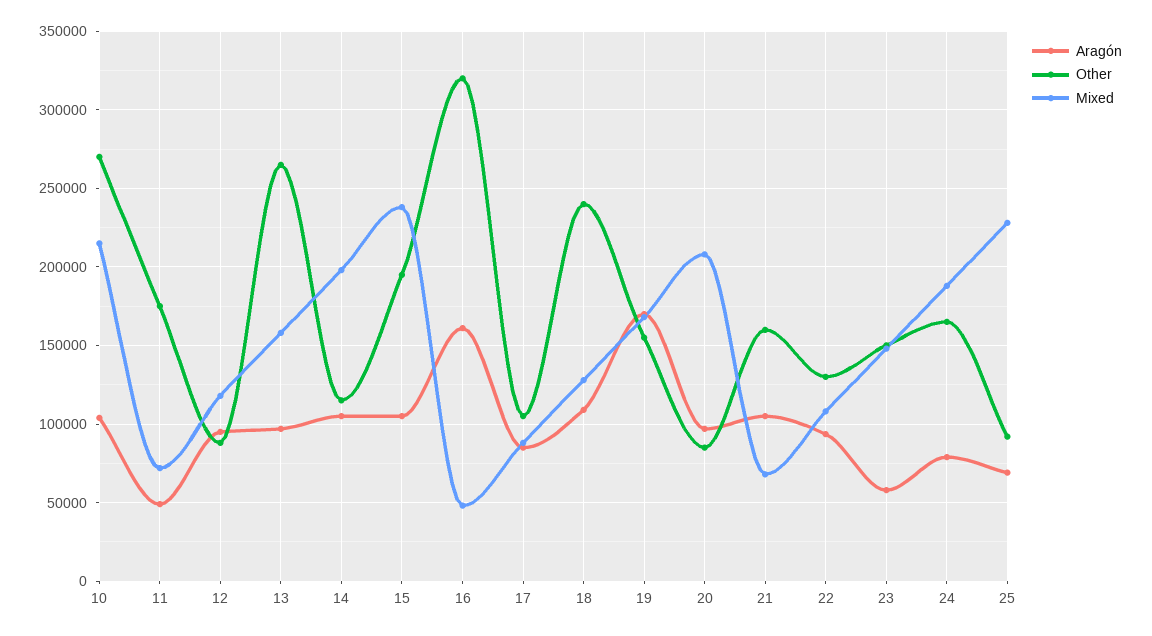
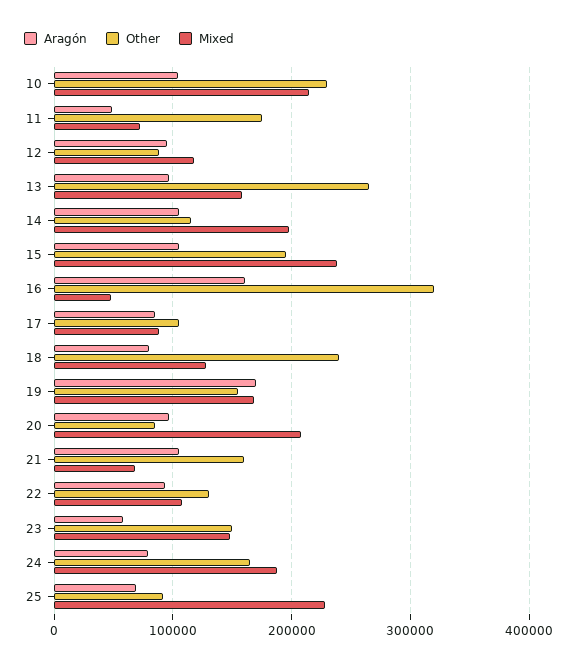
Other, 10: 270000 -> 230000
Aragón, 18: 110000 -> 80000

